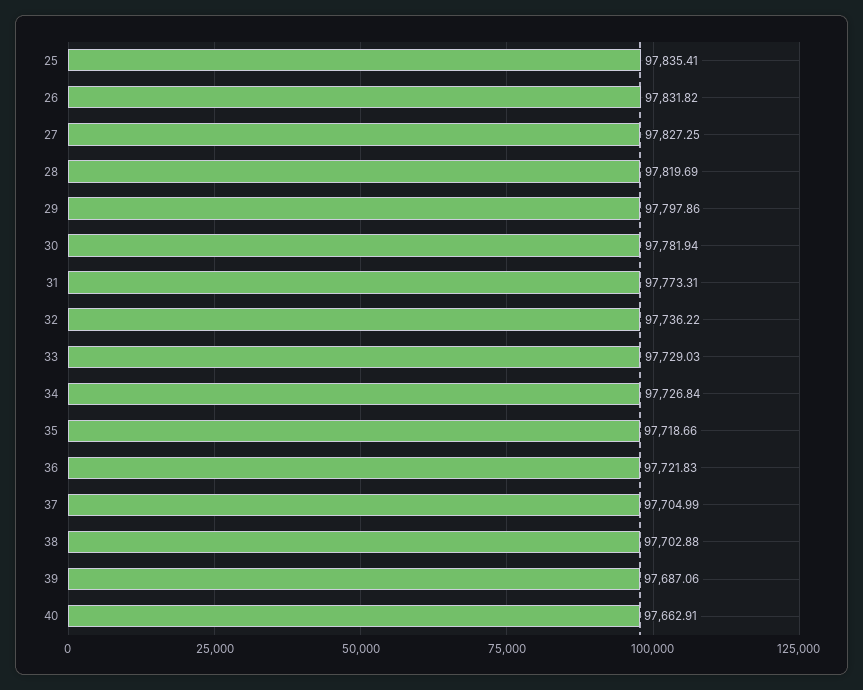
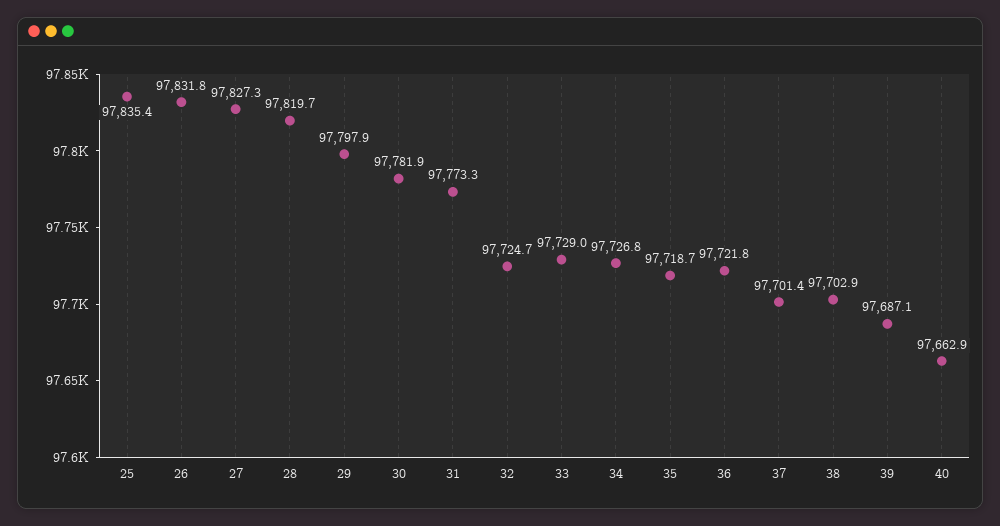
32: 97736.22 -> 97724.7
37: 97704.99 -> 97701.4

